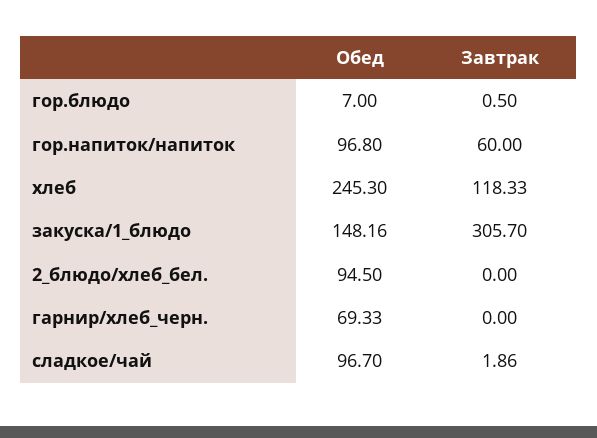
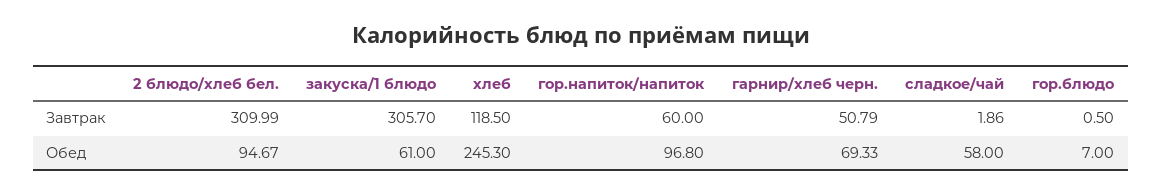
Завтрак, хлеб: 118.33 -> 118.5
Обед, закуска/1_блюдо: 148.16 -> 61
Обед, 2_блюдо/хлеб_бел.: 94.5 -> 94.67
Завтрак, 2_блюдо/хлеб_бел.: 0 -> 309.99
Завтрак, гарнир/хлеб_черн.: 0 -> 50.79
Обед, сладкое/чай: 96.7 -> 58

